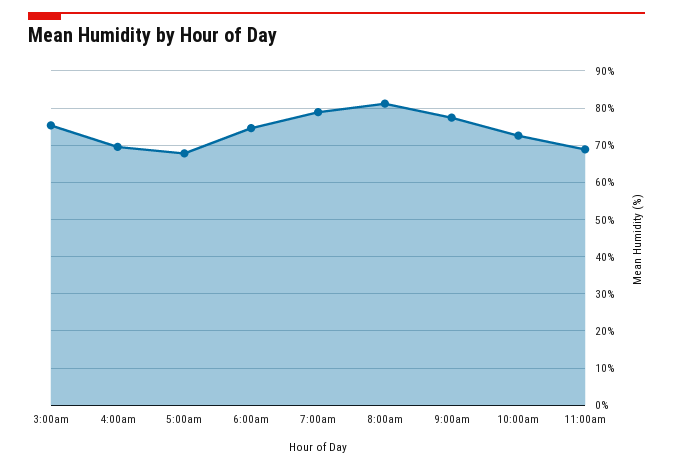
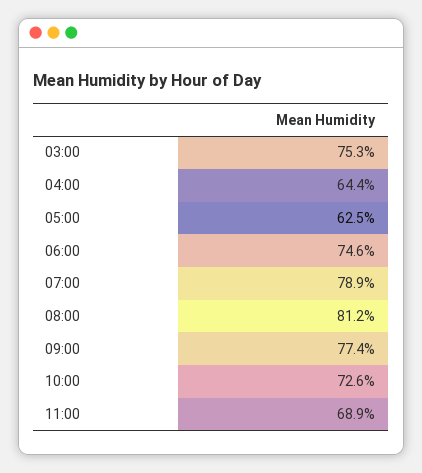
4:00am: 70 -> 64.4
5:00am: 68 -> 62.5

